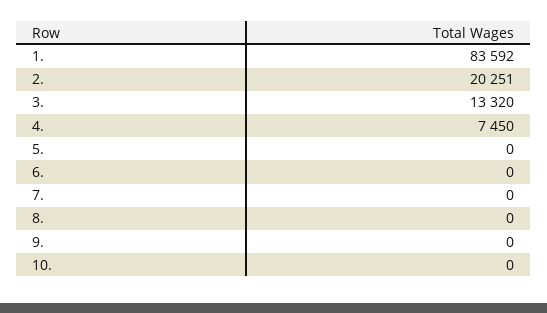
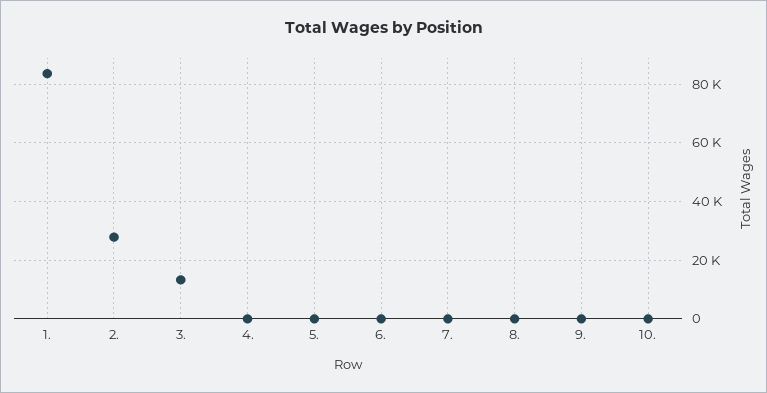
2.: 20251 -> 27500
4.: 7450 -> 0

